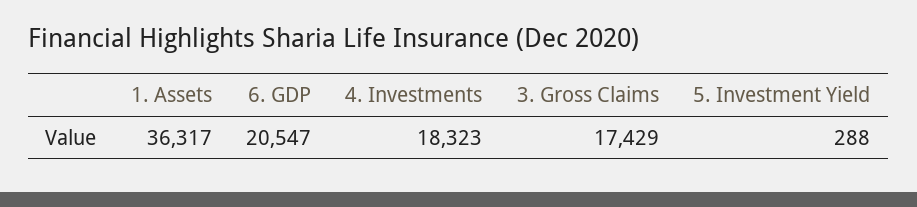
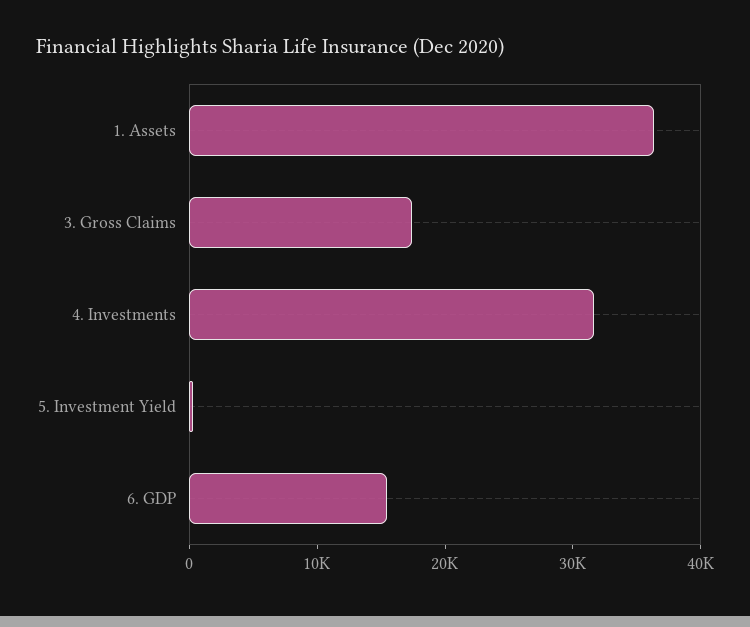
6. GDP: 20547 -> 16000
4. Investments: 18323 -> 32000

